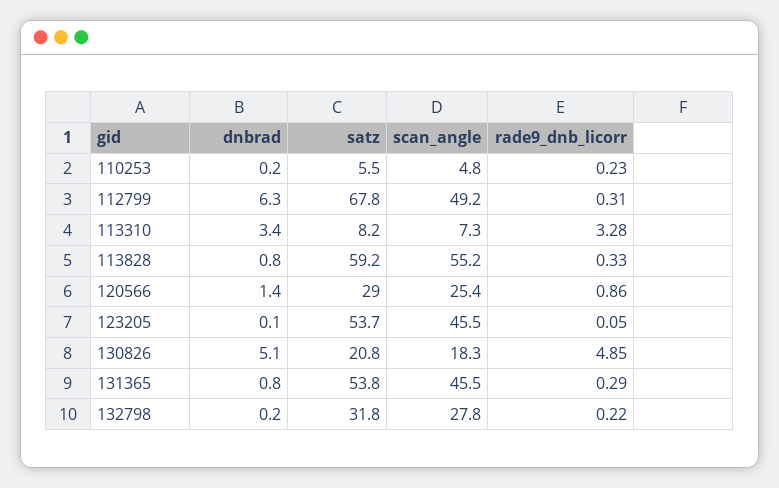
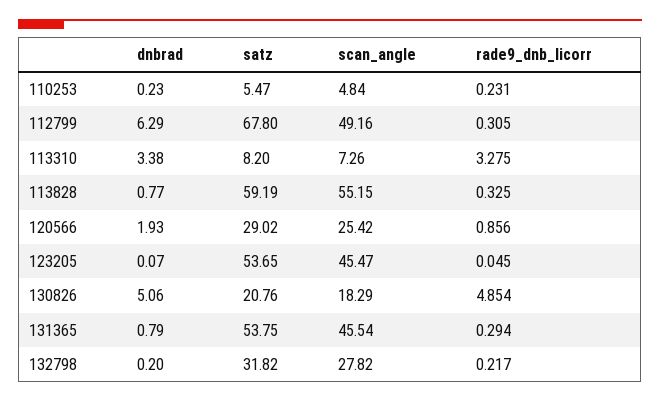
dnbrad, 120566: 1.4 -> 1.93

